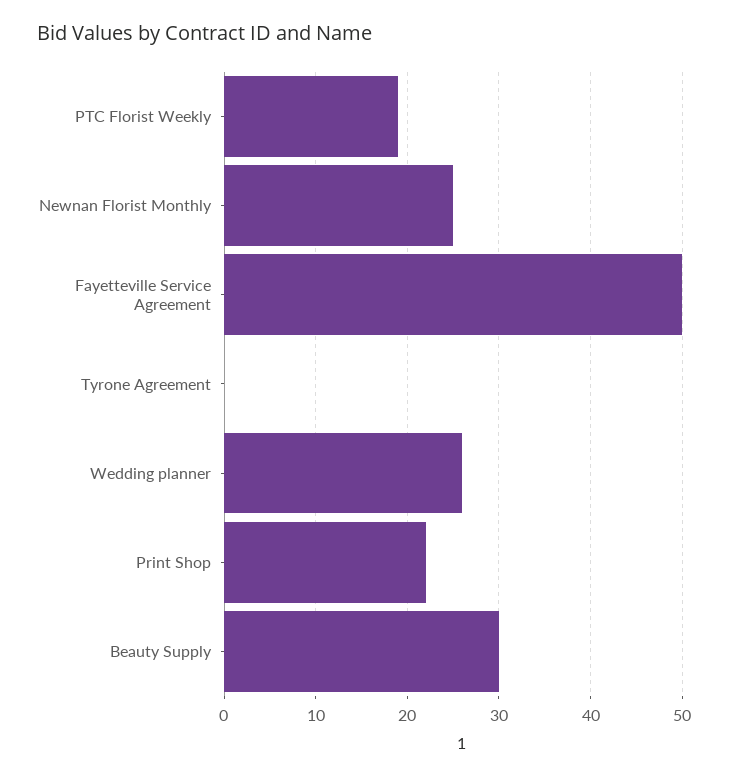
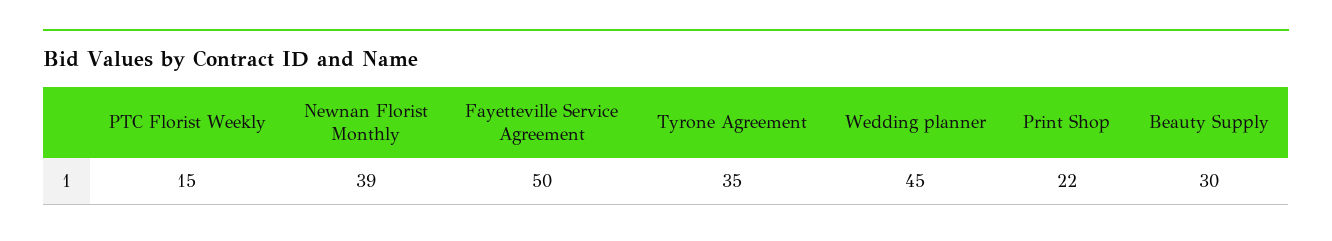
PTC Florist Weekly: 19 -> 15
Newnan Florist Monthly: 25 -> 39
Tyrone Agreement: 0 -> 35
Wedding planner: 26 -> 45

